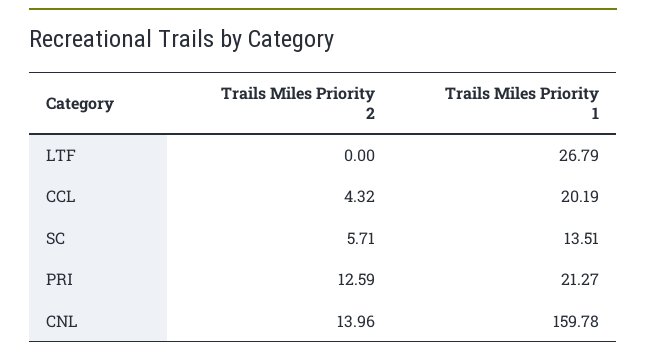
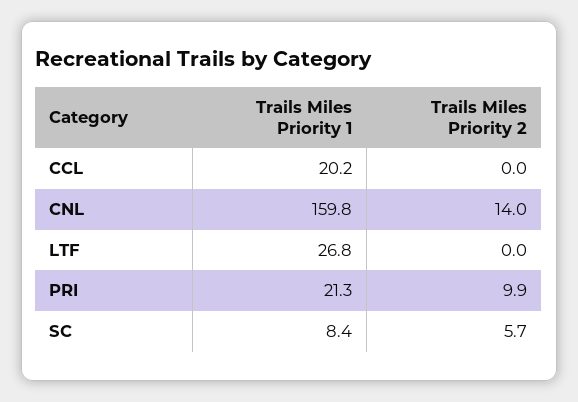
Trails Miles Priority 2, CCL: 4.32 -> 0
Trails Miles Priority 1, SC: 13.51 -> 8.4
Trails Miles Priority 2, PRI: 12.59 -> 9.9

